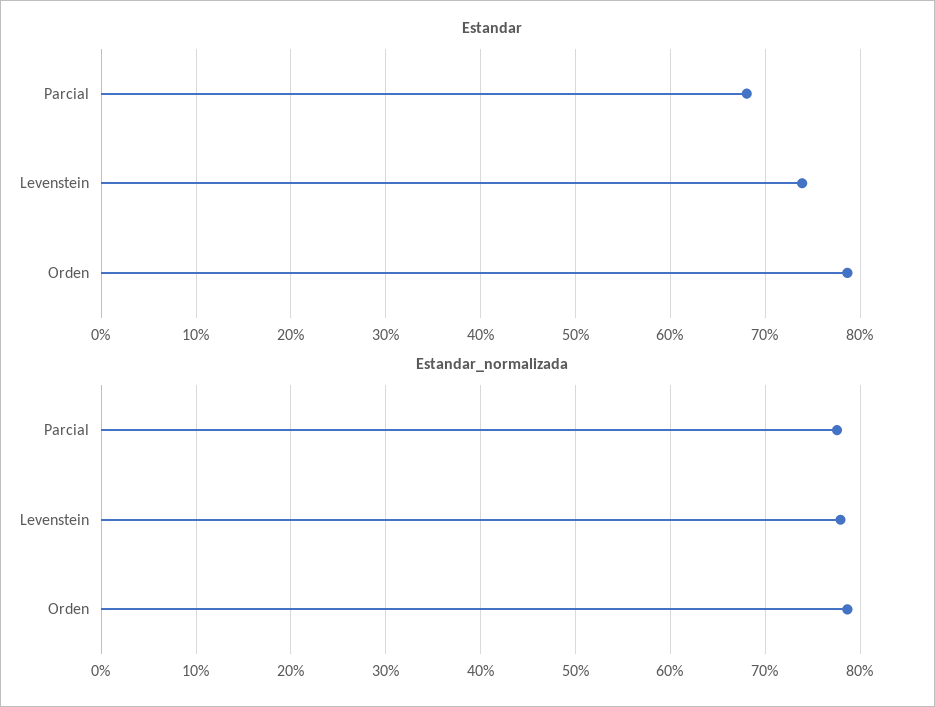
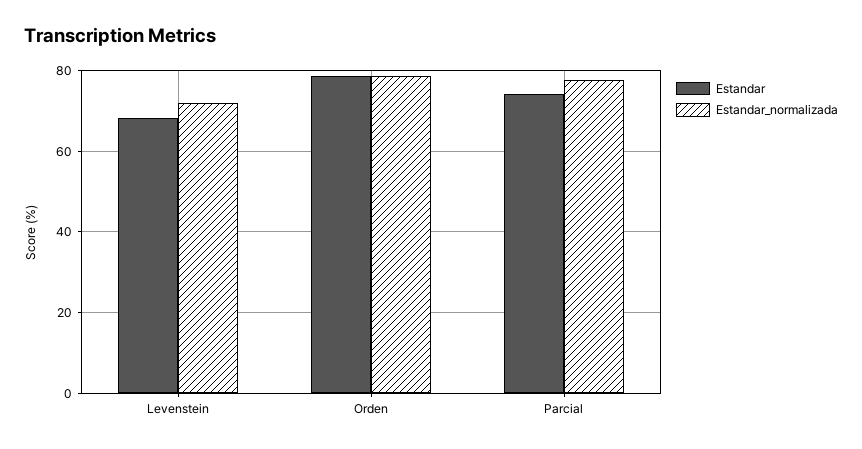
Estandar, Parcial: 68 -> 74
Estandar, Levenstein: 74 -> 68
Estandar_normalizada, Levenstein: 78 -> 72

